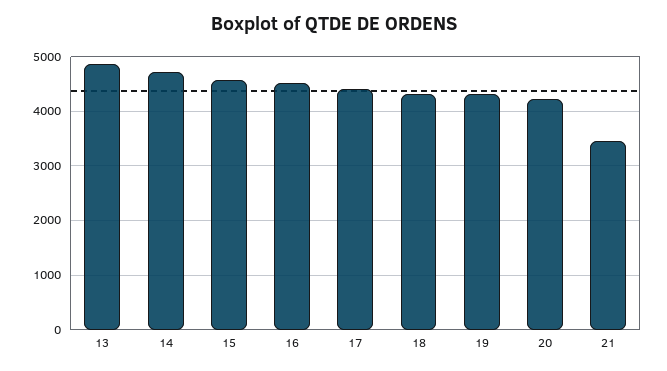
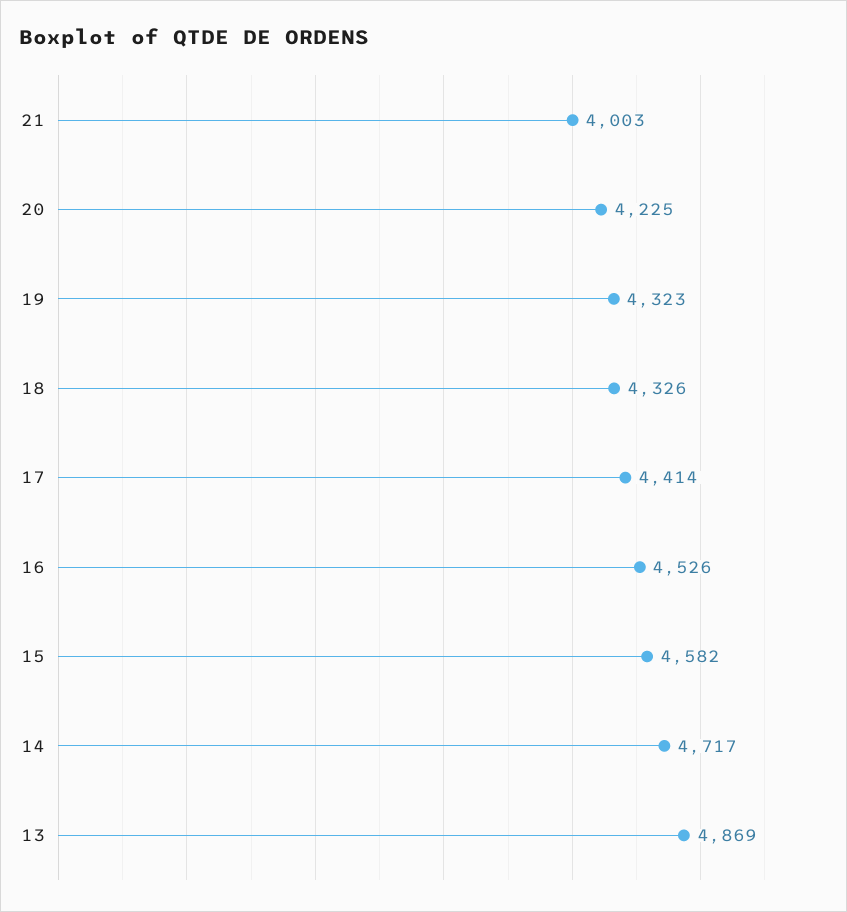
21: 3400 -> 4003

